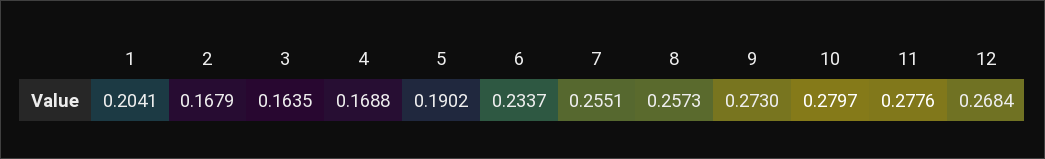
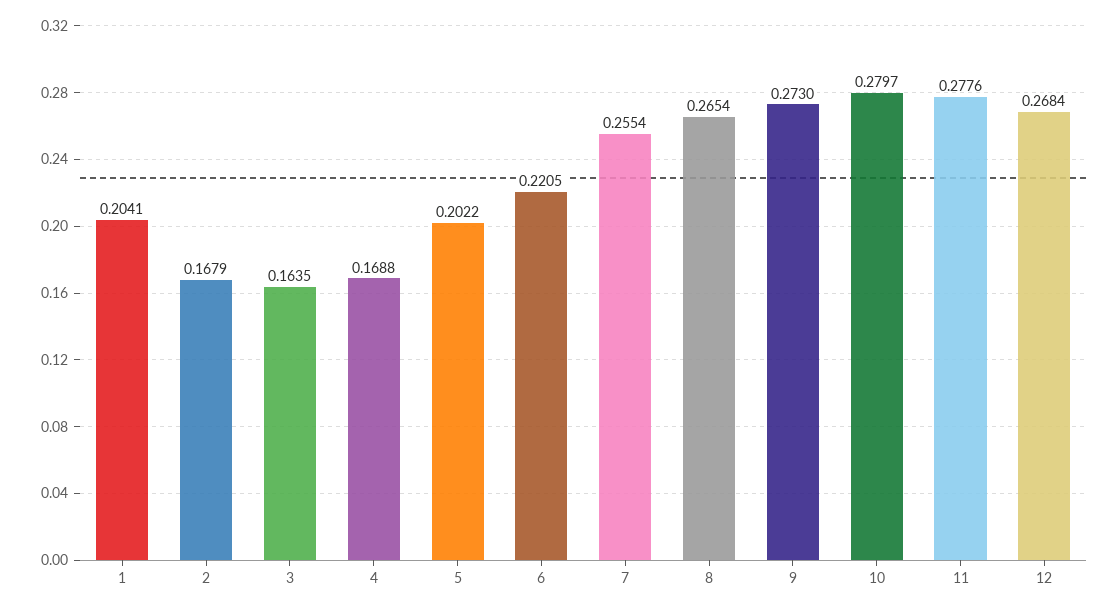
5: 0.1902 -> 0.2022
6: 0.2337 -> 0.2205
7: 0.2551 -> 0.2554
8: 0.2573 -> 0.2654

